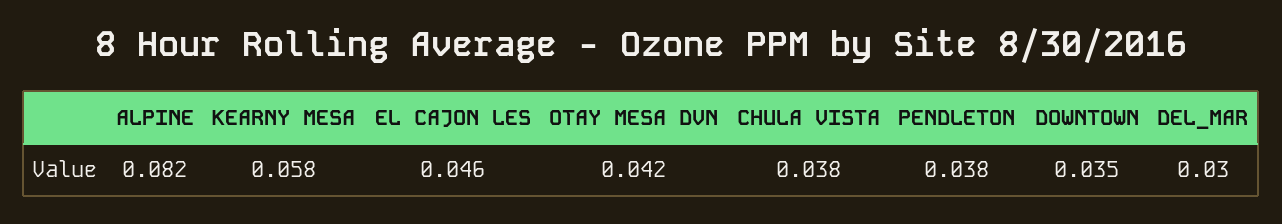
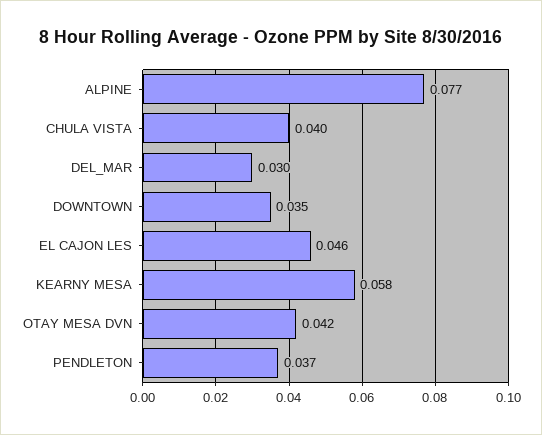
ALPINE: 0.082 -> 0.077
CHULA VISTA: 0.038 -> 0.04
PENDLETON: 0.038 -> 0.037

